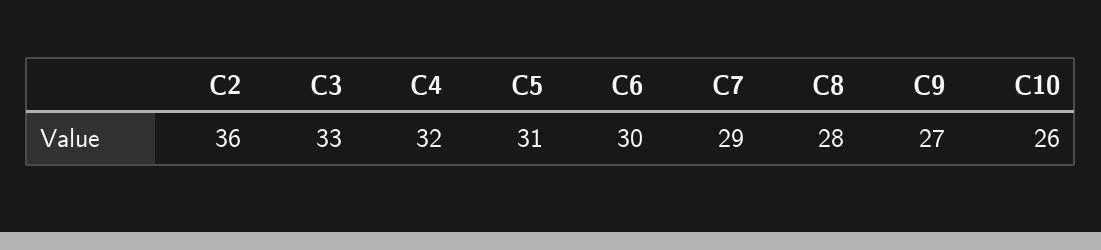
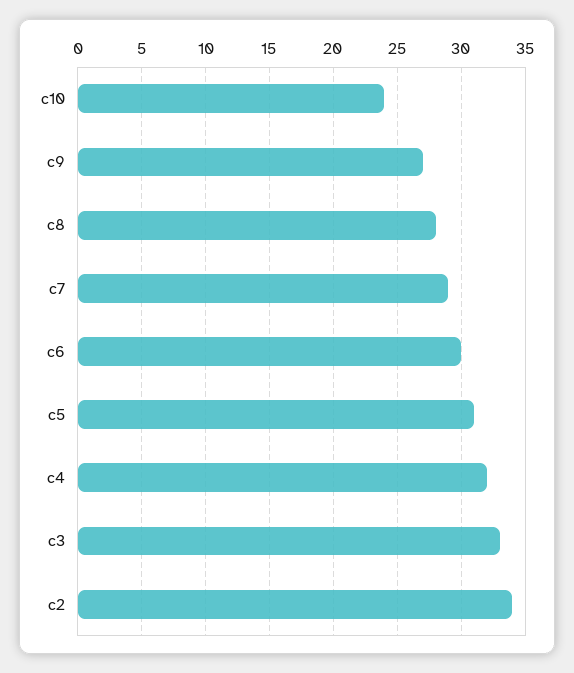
C2: 36 -> 34
C10: 26 -> 24

